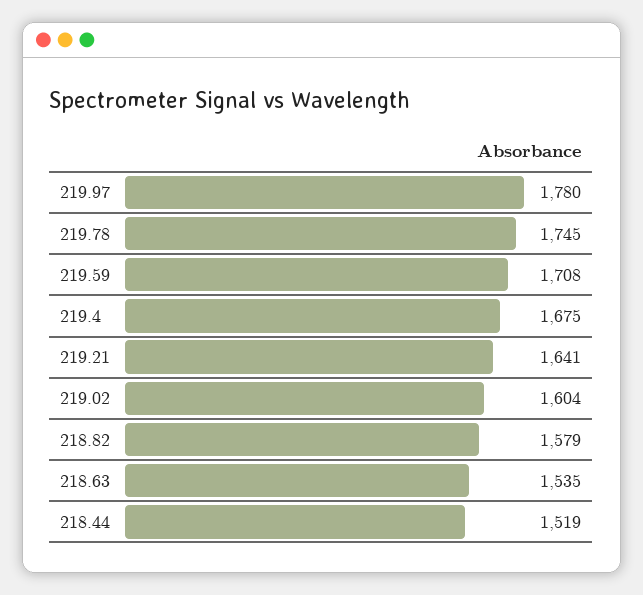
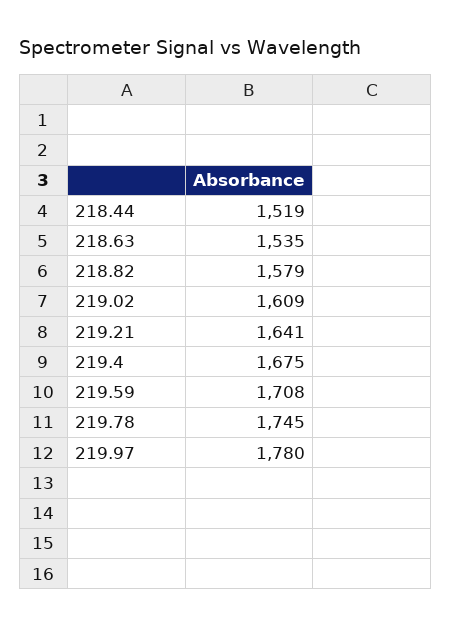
219.02: 1604 -> 1609

